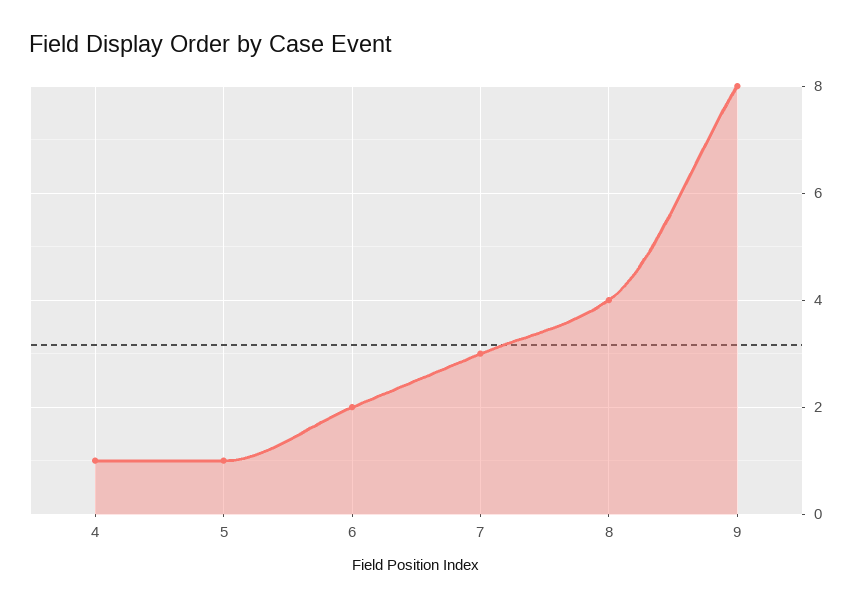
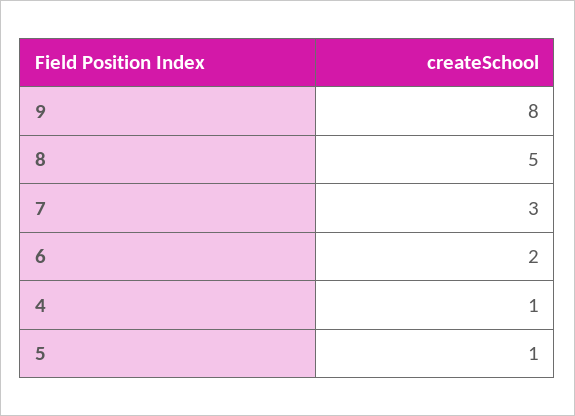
8: 4 -> 5

